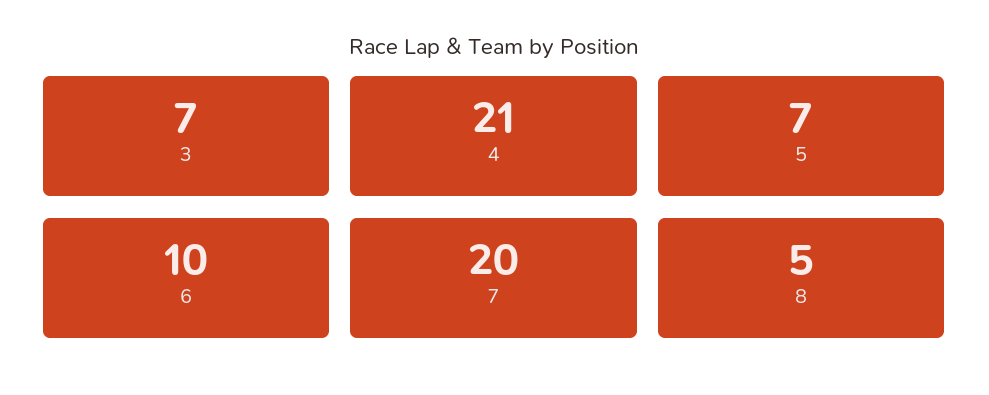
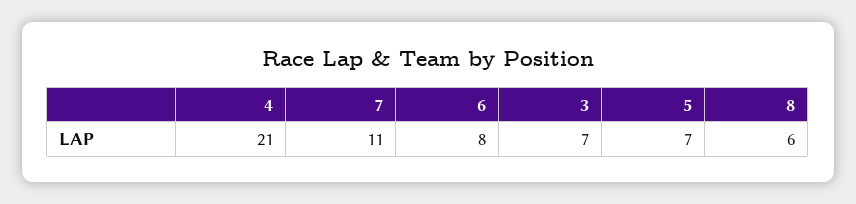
6: 10 -> 8
7: 20 -> 11
8: 5 -> 6

